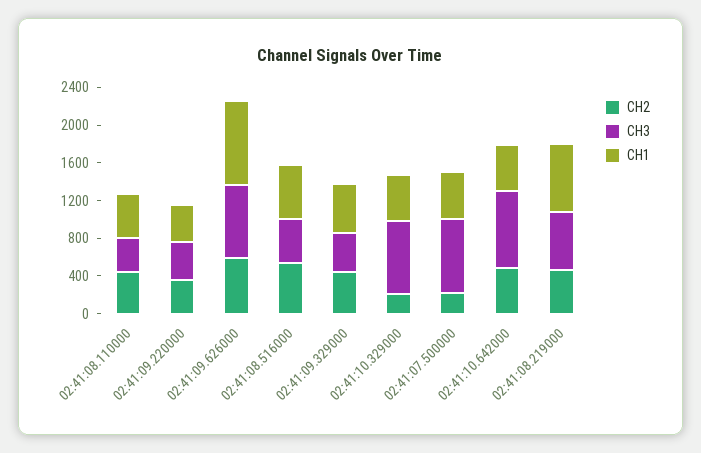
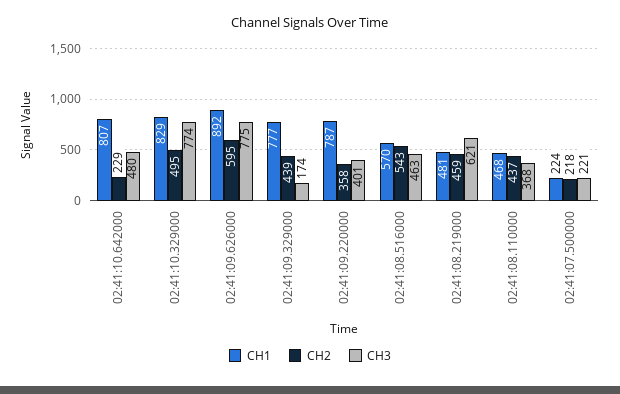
CH1, 02:41:09.220000: 400 -> 787
CH3, 02:41:09.329000: 400 -> 174
CH1, 02:41:09.329000: 500 -> 777
CH2, 02:41:10.329000: 200 -> 495
CH1, 02:41:10.329000: 500 -> 829
CH3, 02:41:07.500000: 800 -> 221
CH1, 02:41:07.500000: 500 -> 224
CH2, 02:41:10.642000: 500 -> 229
CH3, 02:41:10.642000: 800 -> 480
CH1, 02:41:10.642000: 500 -> 807
CH1, 02:41:08.219000: 700 -> 481

